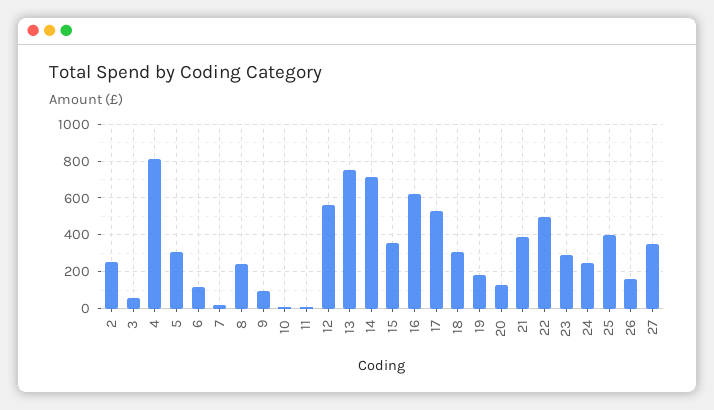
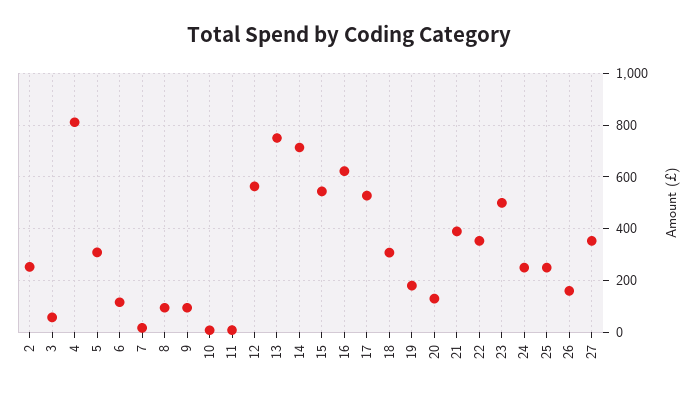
8: 250 -> 100
15: 350 -> 550
22: 500 -> 350
23: 300 -> 500
25: 400 -> 250

